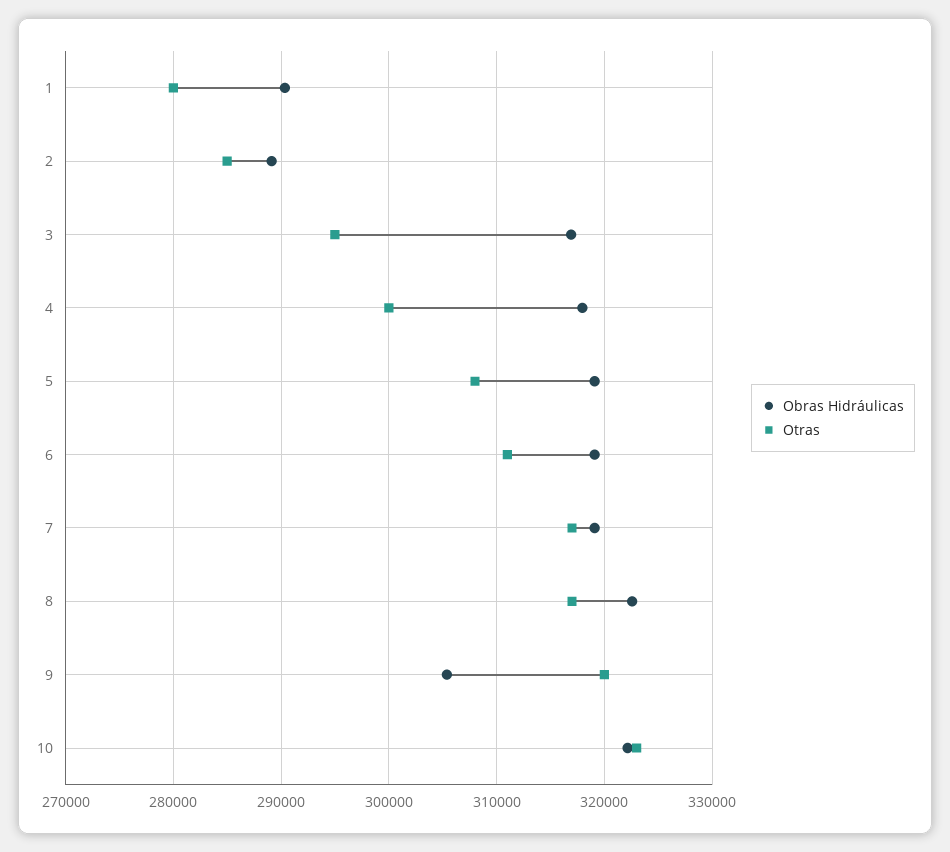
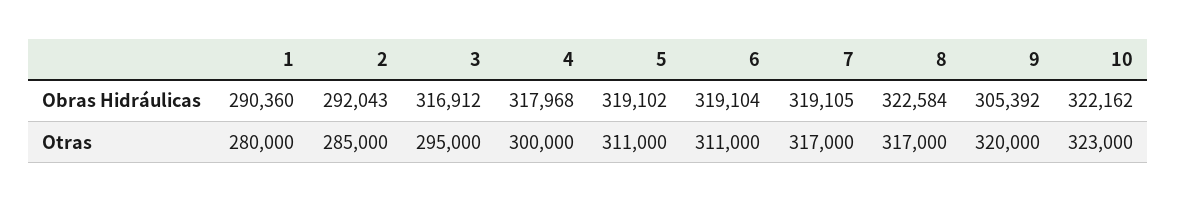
Obras Hidráulicas, 2: 289000 -> 292043
Otras, 5: 308000 -> 311000

